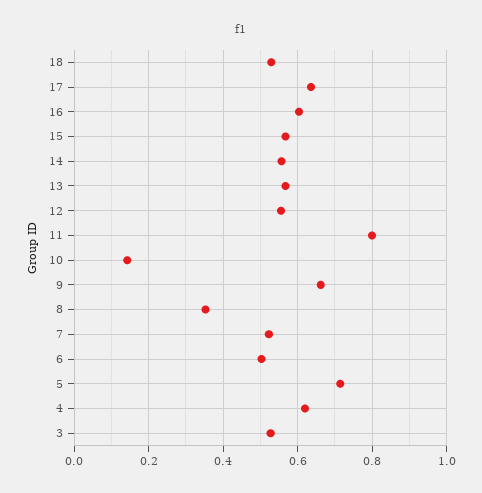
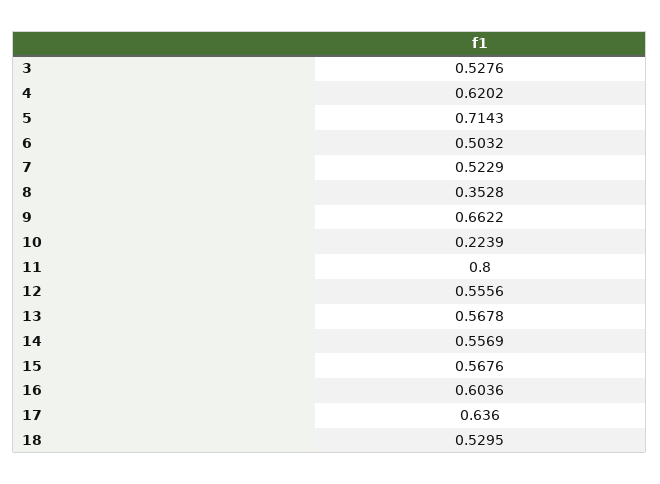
10: 0.14 -> 0.2239

